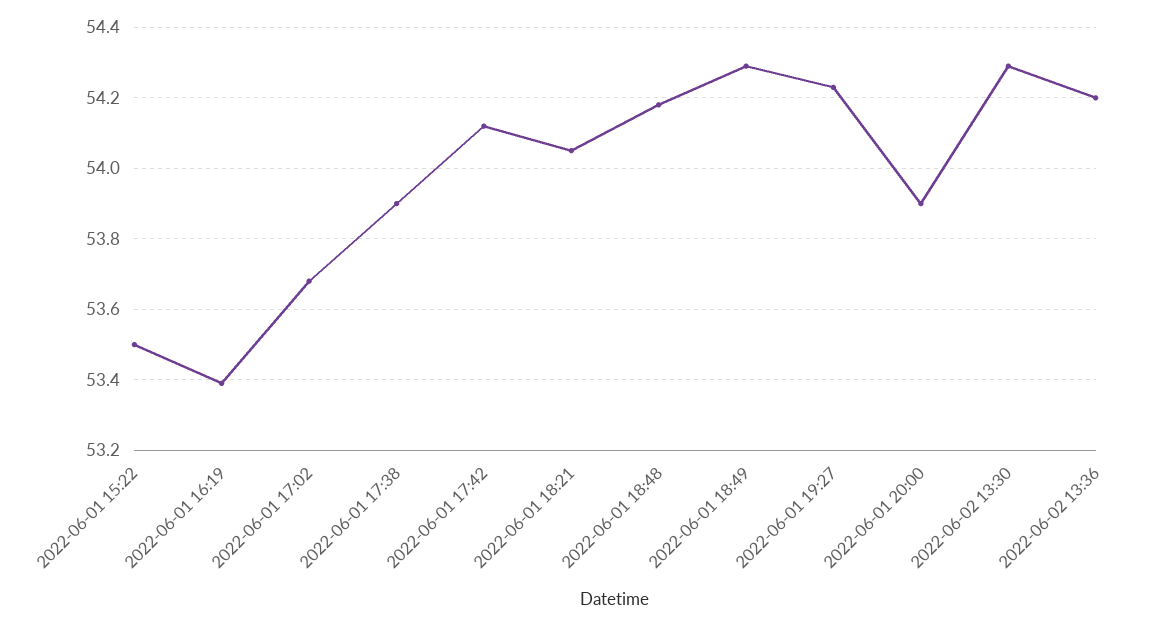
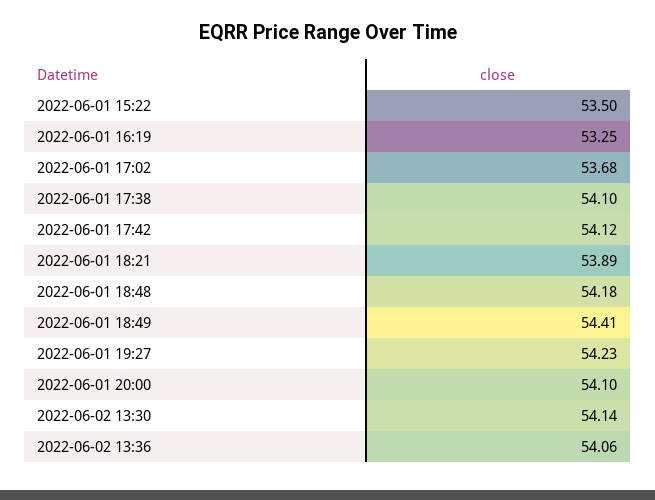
2022-06-01 16:19: 53.4 -> 53.25
2022-06-01 17:38: 53.9 -> 54.1
2022-06-01 18:21: 54.05 -> 53.89
2022-06-01 18:49: 54.3 -> 54.41
2022-06-01 20:00: 53.9 -> 54.1
2022-06-02 13:30: 54.3 -> 54.14
2022-06-02 13:36: 54.2 -> 54.06

